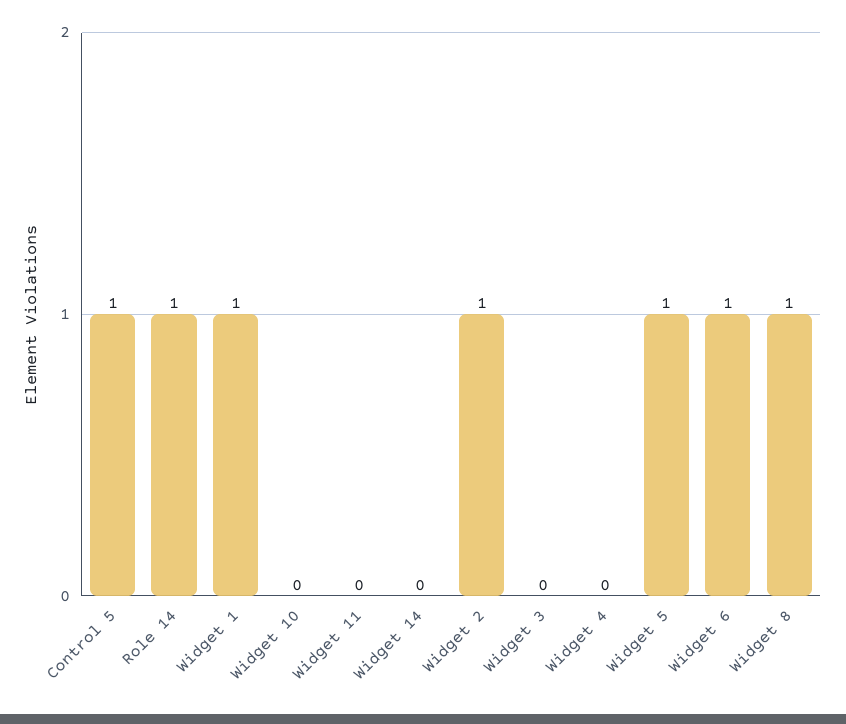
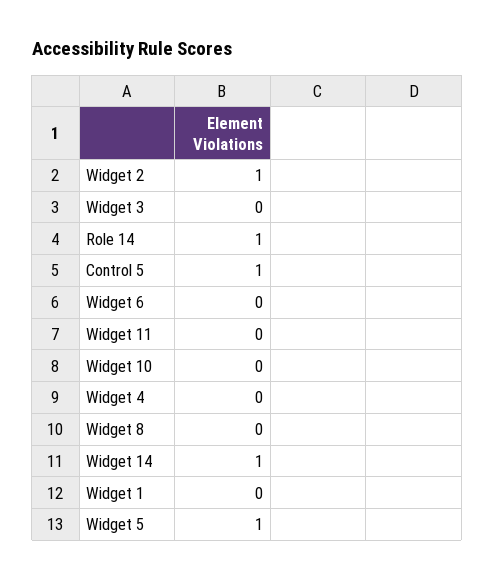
Widget 1: 1 -> 0
Widget 14: 0 -> 1
Widget 6: 1 -> 0
Widget 8: 1 -> 0

